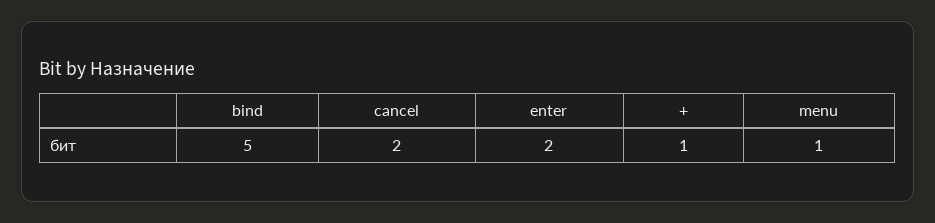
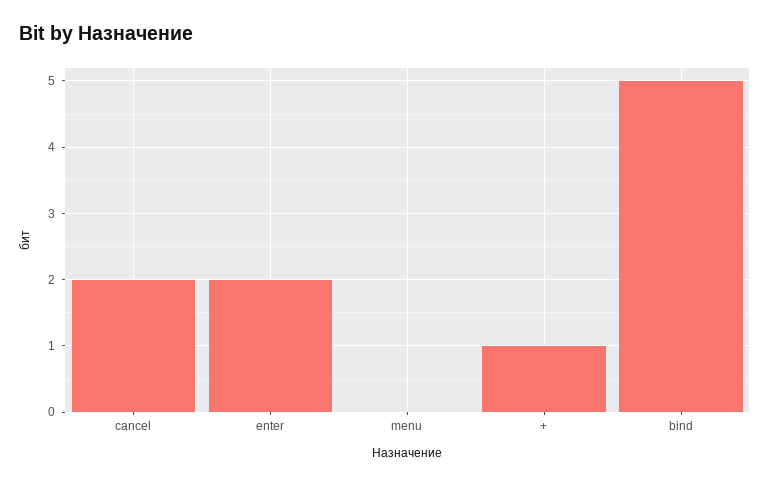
menu: 1 -> 0

